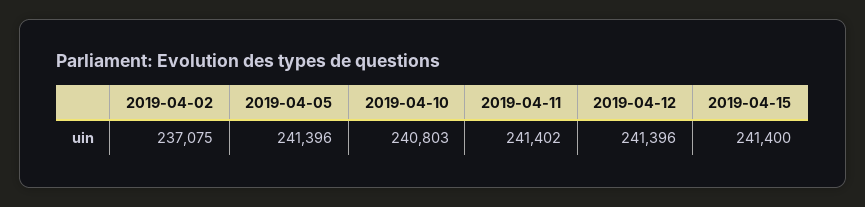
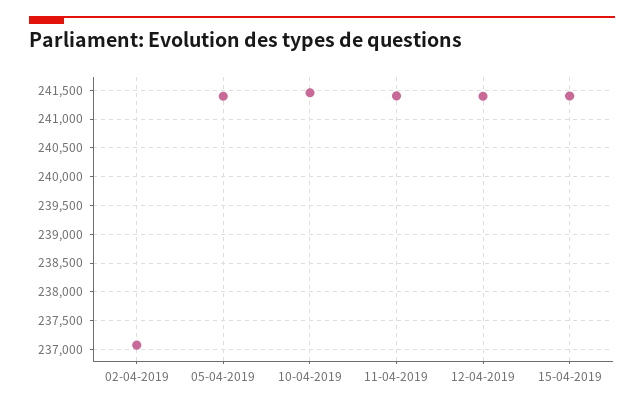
2019-04-10: 240803 -> 241500

